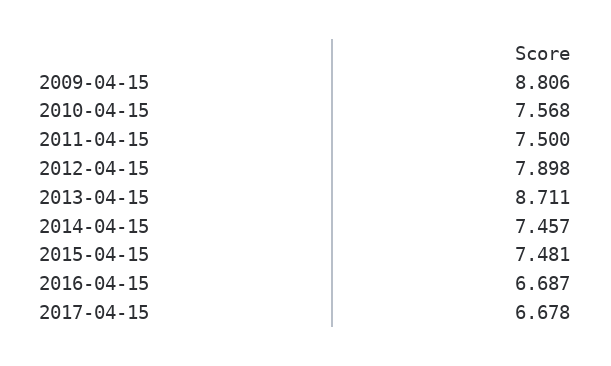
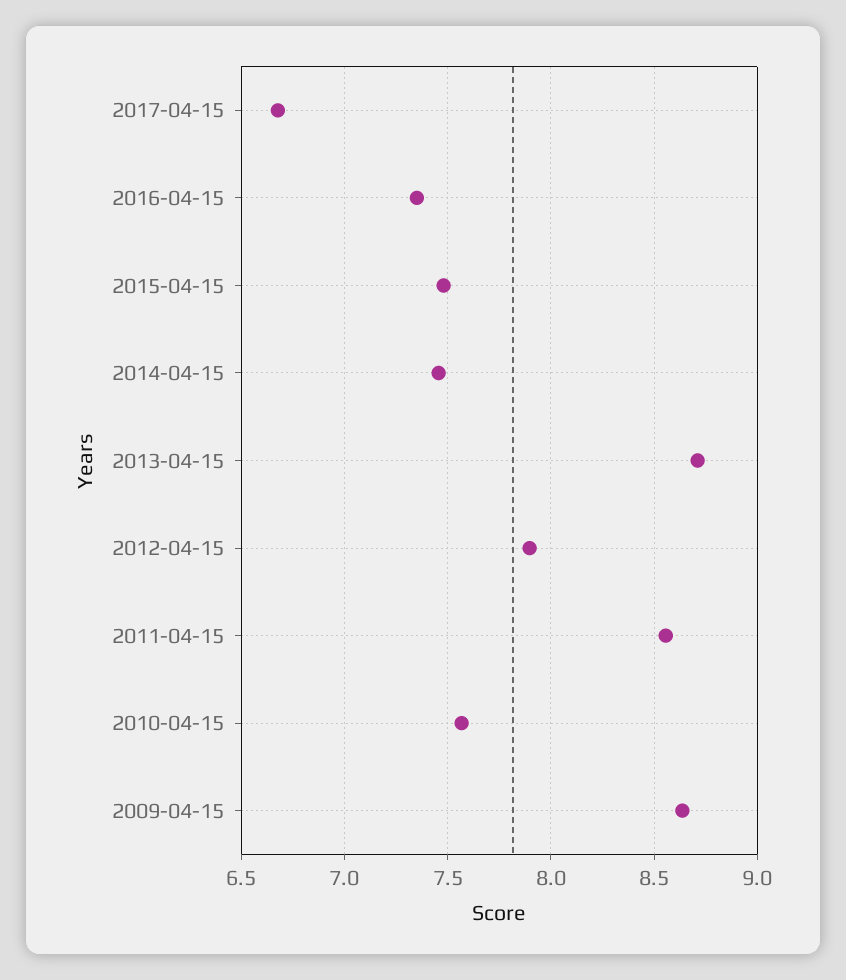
2009-04-15: 8.806 -> 8.65
2011-04-15: 7.5 -> 8.55
2016-04-15: 6.687 -> 7.35

